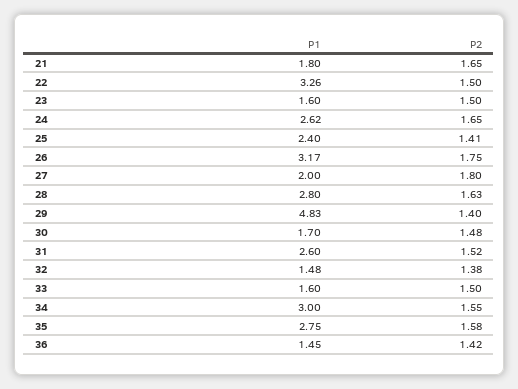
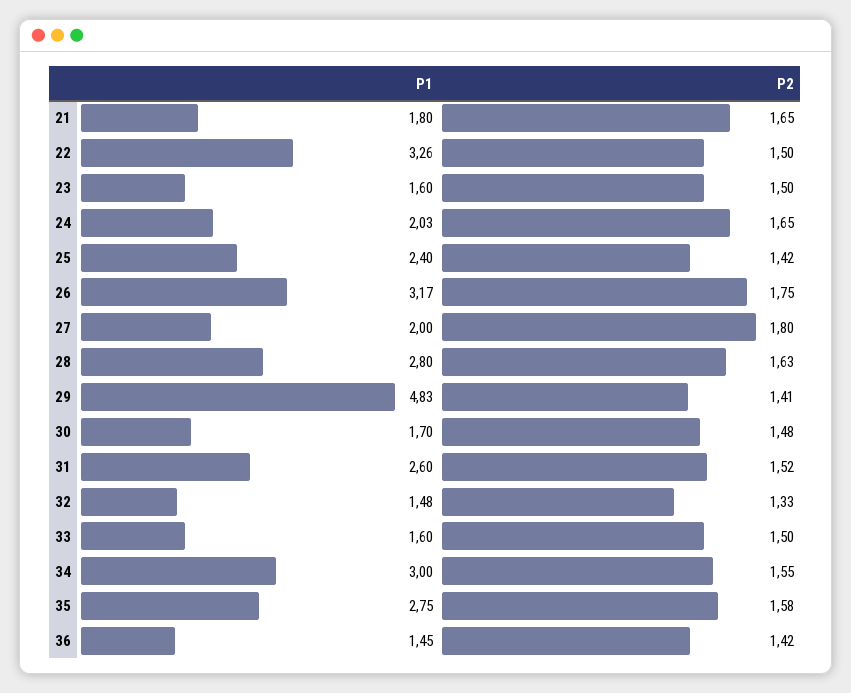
P1, 24: 2.62 -> 2.03
P2, 25: 1.41 -> 1.42
P2, 29: 1.4 -> 1.41
P2, 32: 1.38 -> 1.33

